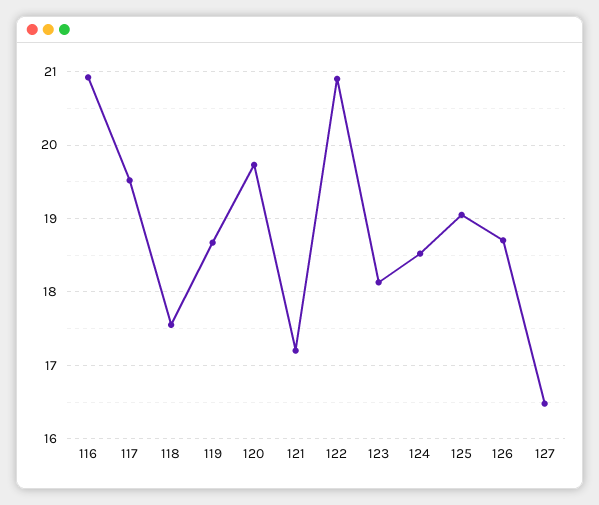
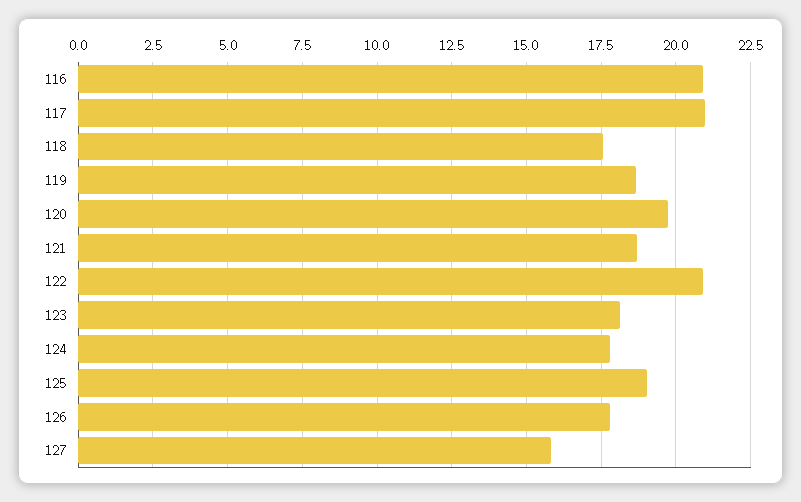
117: 19.5 -> 21
121: 17.2 -> 18.75
124: 18.5 -> 17.75
126: 18.7 -> 17.75
127: 16.5 -> 15.75

